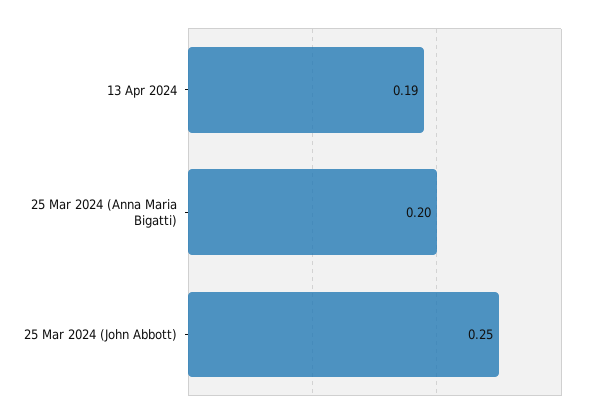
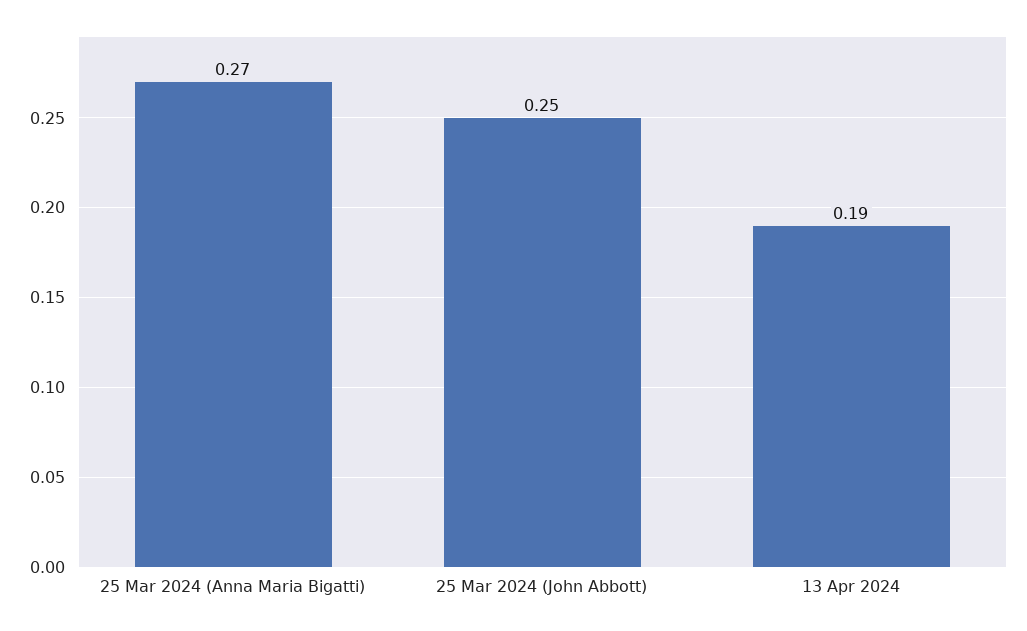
25 Mar 2024 (Anna Maria Bigatti): 0.2 -> 0.27

